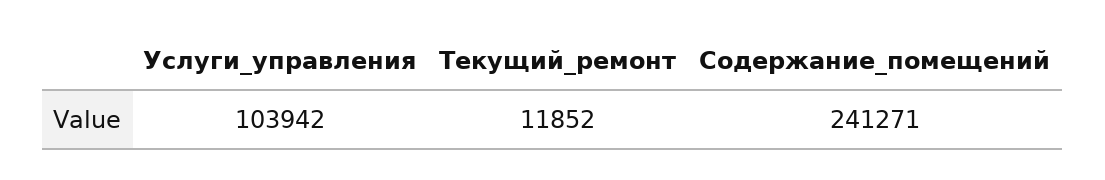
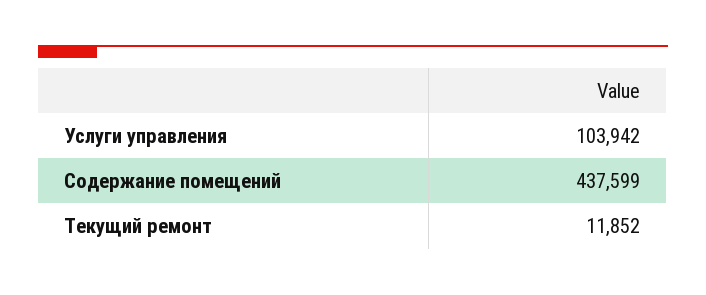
Содержание_помещений: 241271 -> 437599

